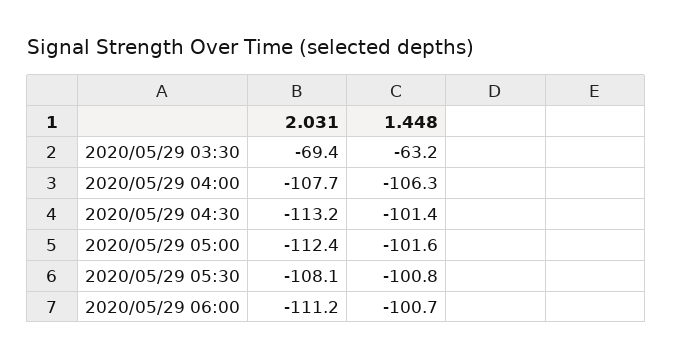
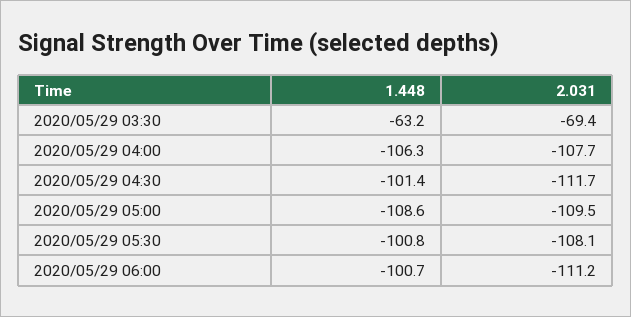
2.031, 2020/05/29 04:30: -113.2 -> -111.7
2.031, 2020/05/29 05:00: -112.4 -> -109.5
1.448, 2020/05/29 05:00: -101.6 -> -108.6

